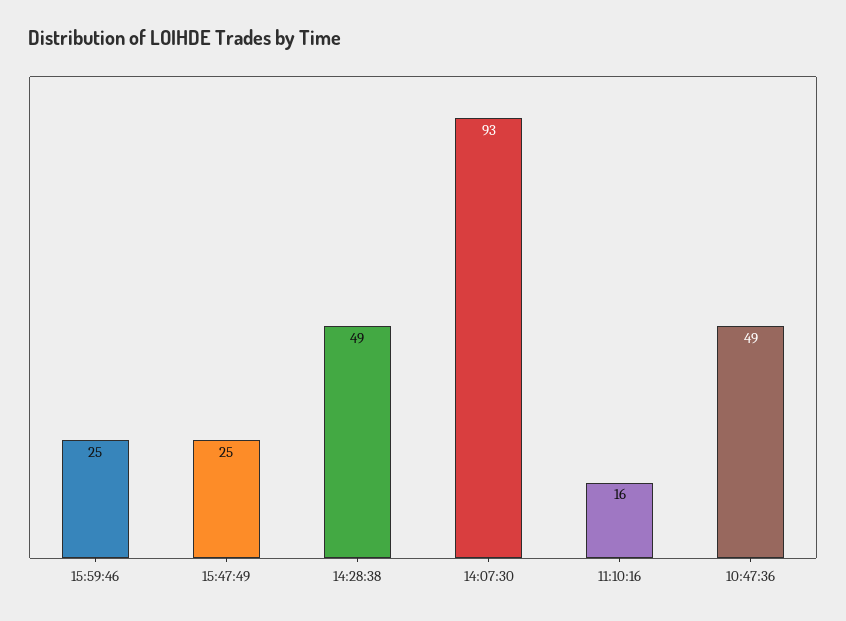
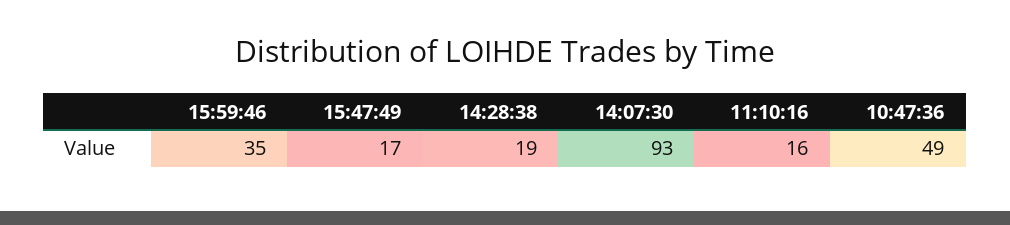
15:59:46: 25 -> 35
15:47:49: 25 -> 17
14:28:38: 49 -> 19

